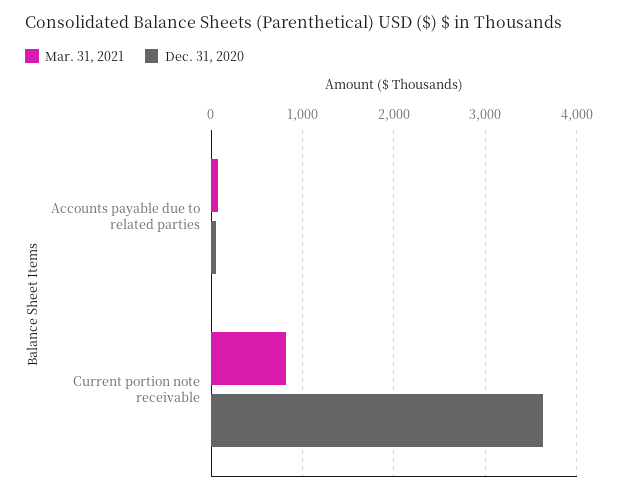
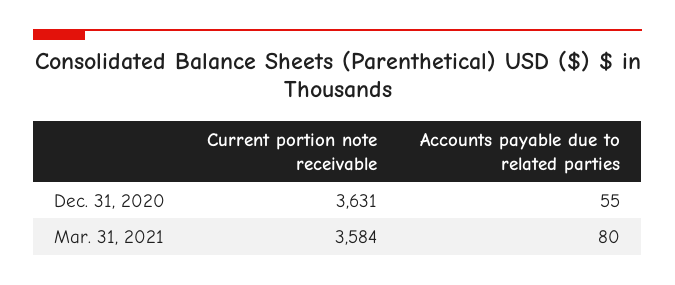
Mar. 31, 2021, Current portion note receivable: 800 -> 3584

